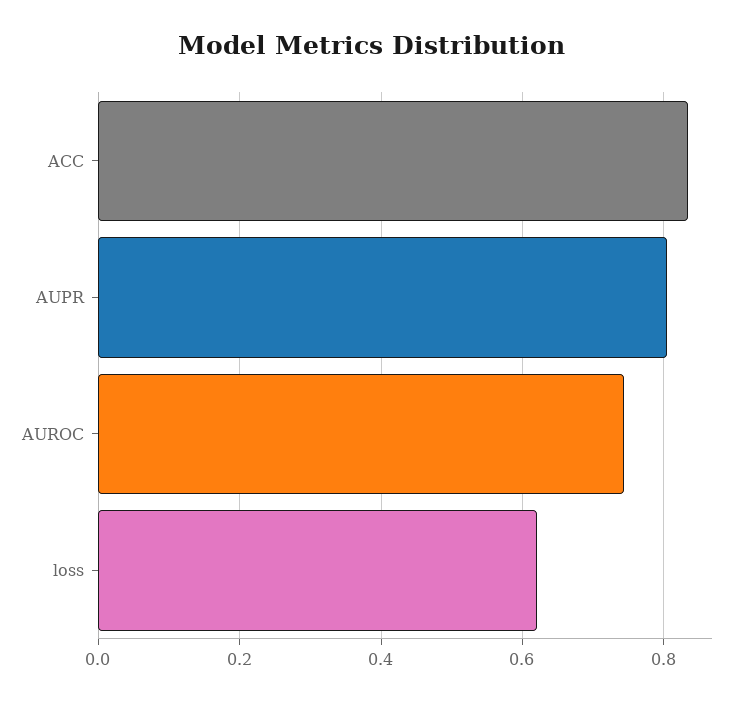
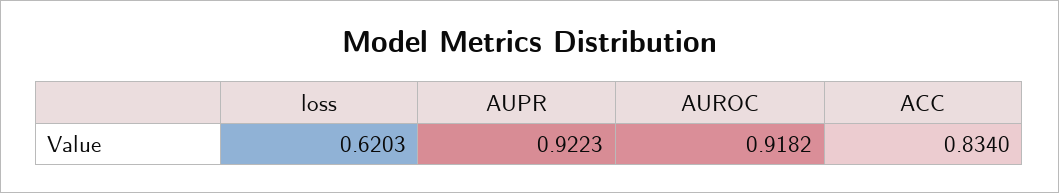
AUPR: 0.8 -> 0.9223
AUROC: 0.74 -> 0.9182

